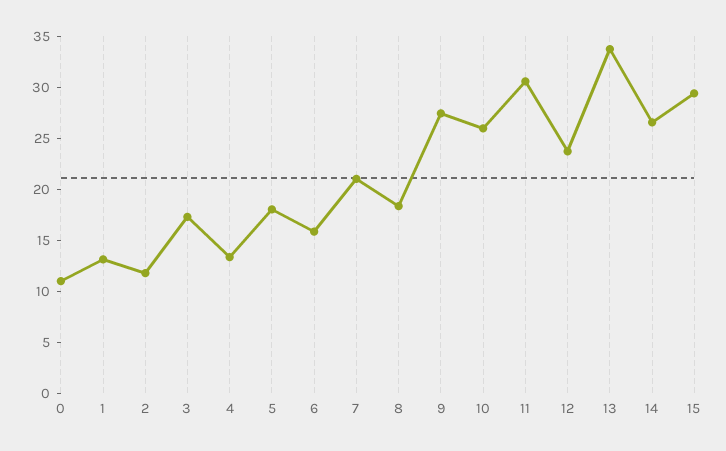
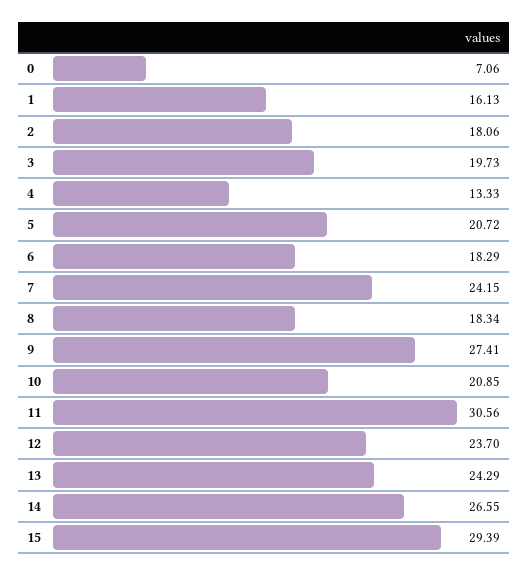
0: 11 -> 7.06
1: 13 -> 16.13
2: 12 -> 18.06
3: 17 -> 19.73
5: 18 -> 20.72
6: 16 -> 18.29
7: 21 -> 24.15
10: 26 -> 20.85
13: 34 -> 24.29

